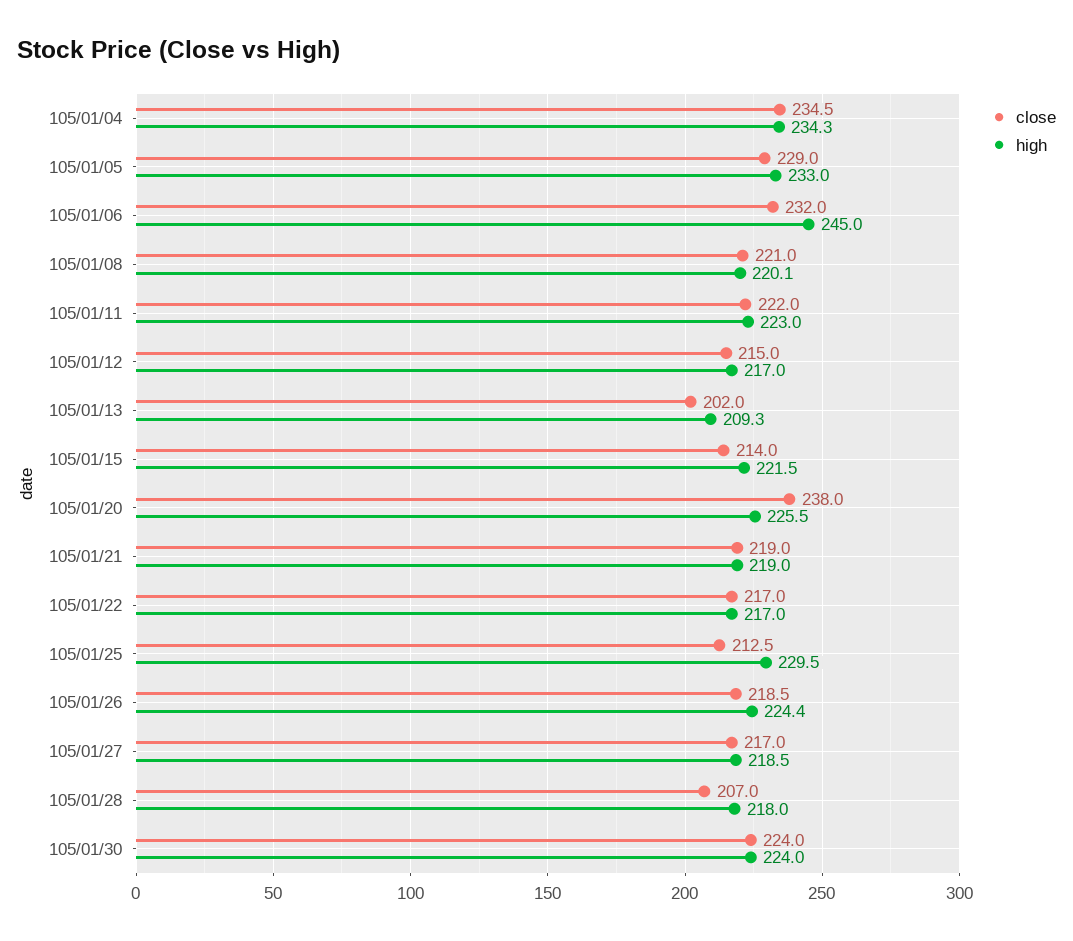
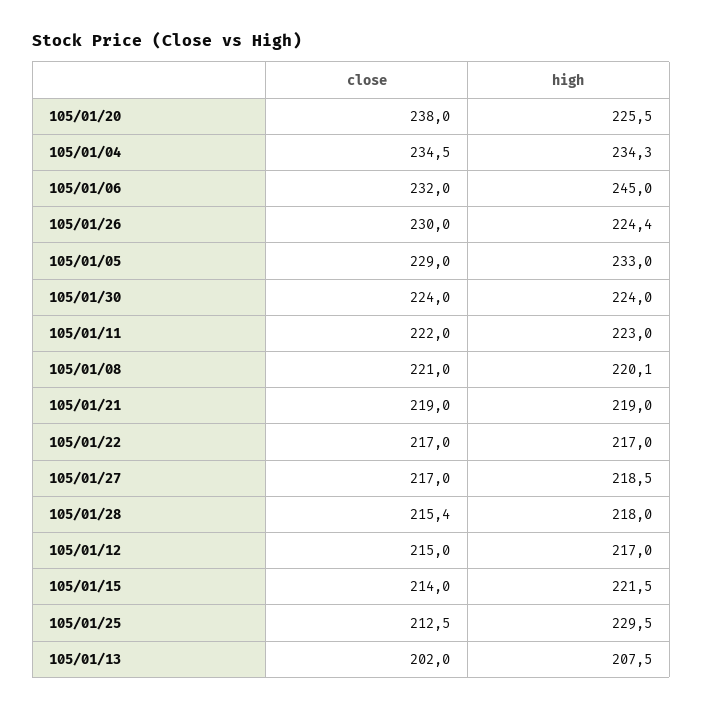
high, 105/01/13: 209.3 -> 207.5
close, 105/01/26: 218.5 -> 230
close, 105/01/28: 207 -> 215.4

